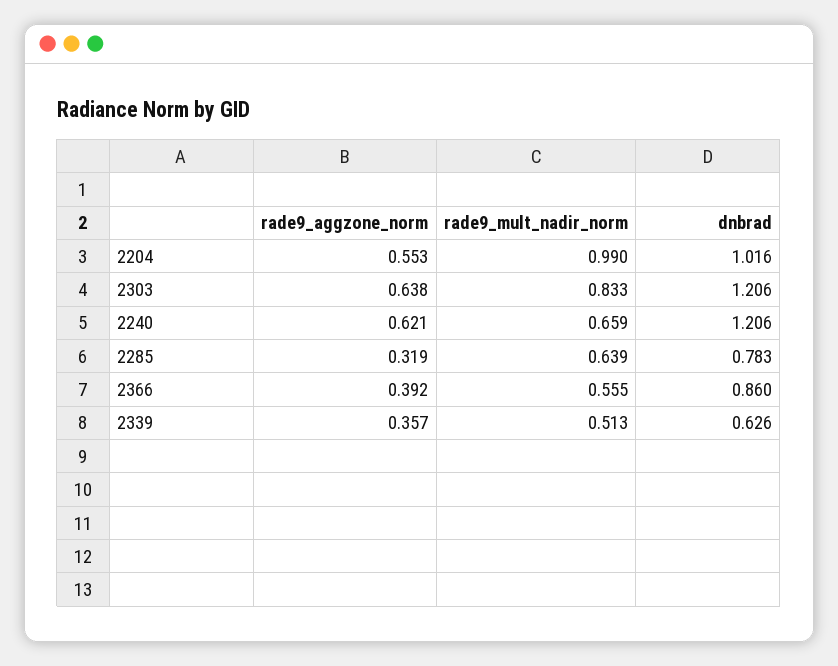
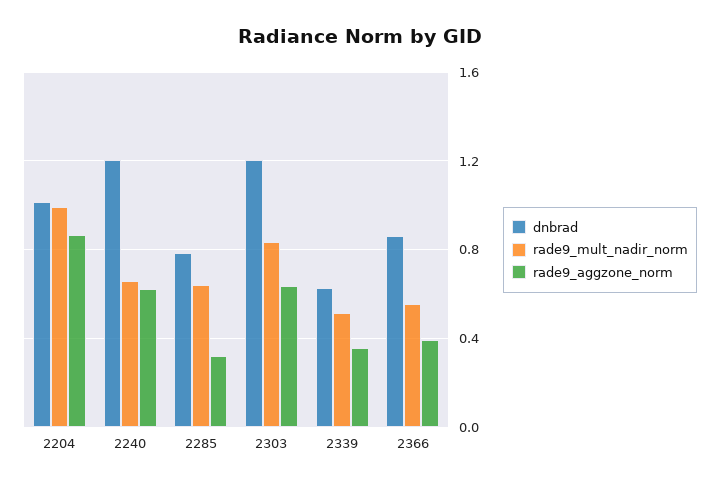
rade9_aggzone_norm, 2204: 0.553 -> 0.85

